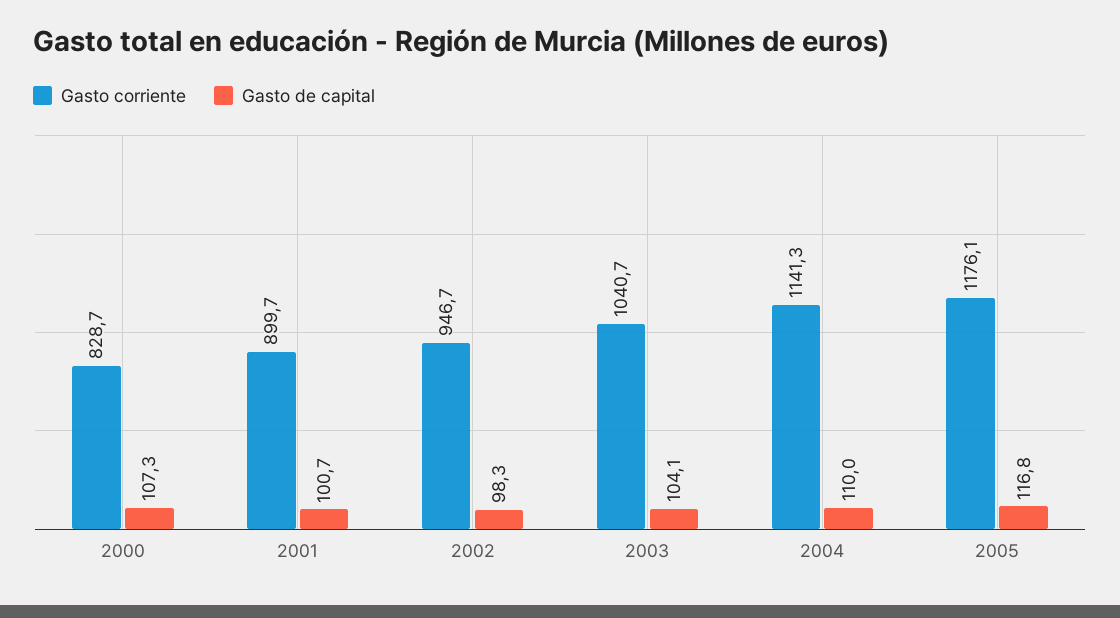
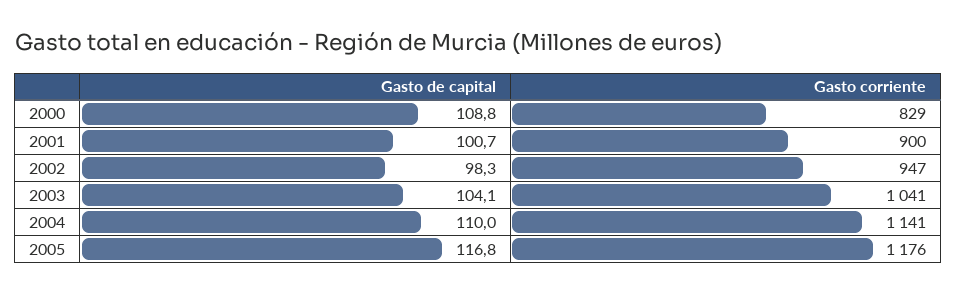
Gasto de capital, 2000: 107.3 -> 108.8

